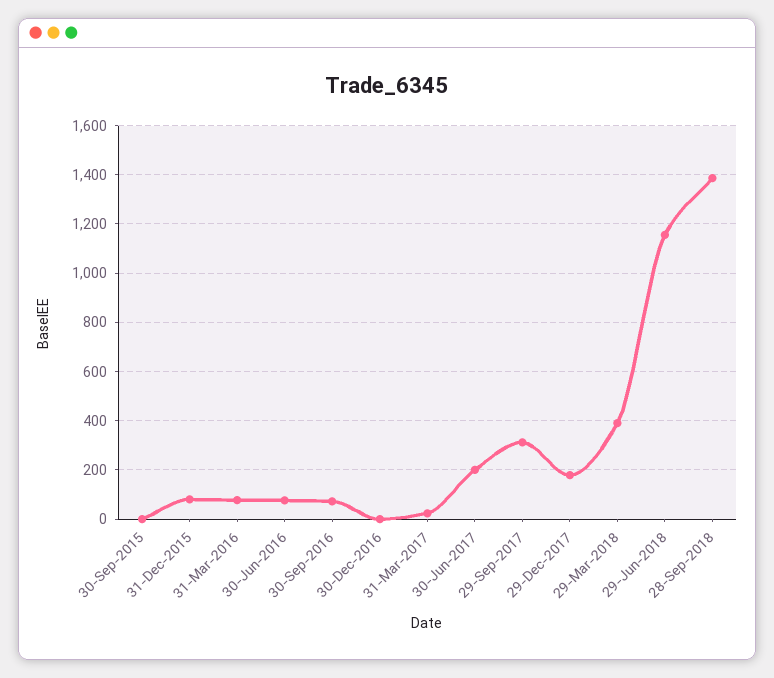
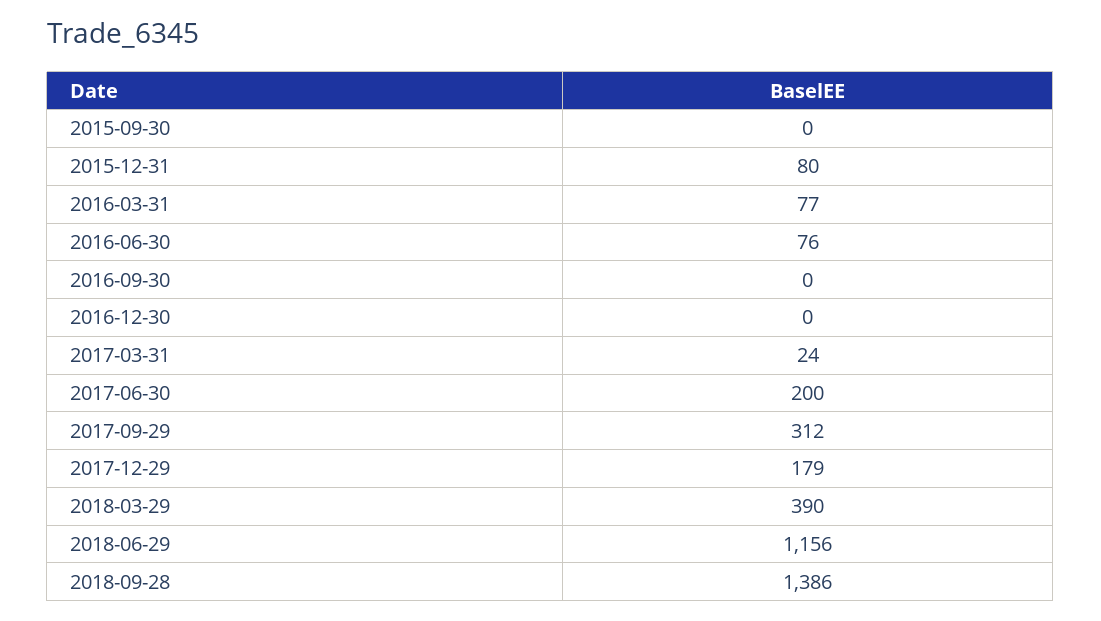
30-Sep-2016: 75 -> 0

